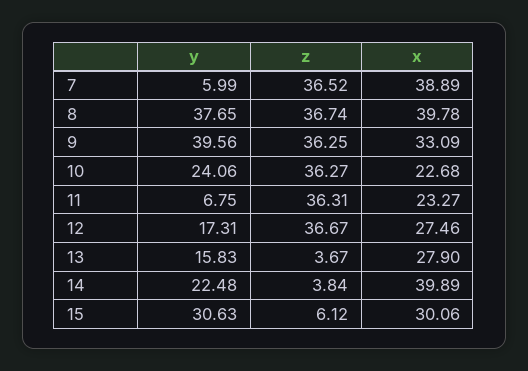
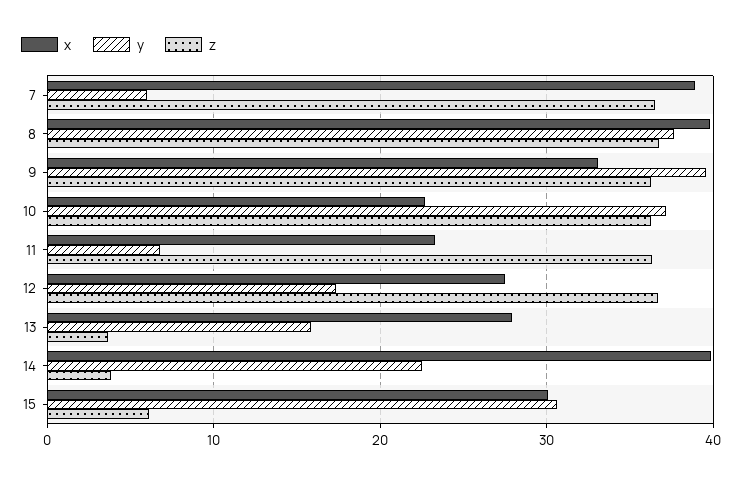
y, 10: 24.06 -> 37

